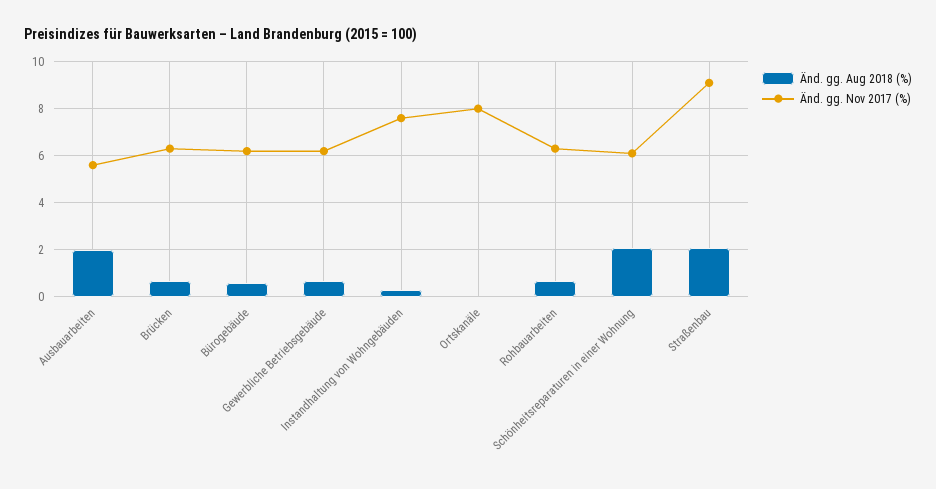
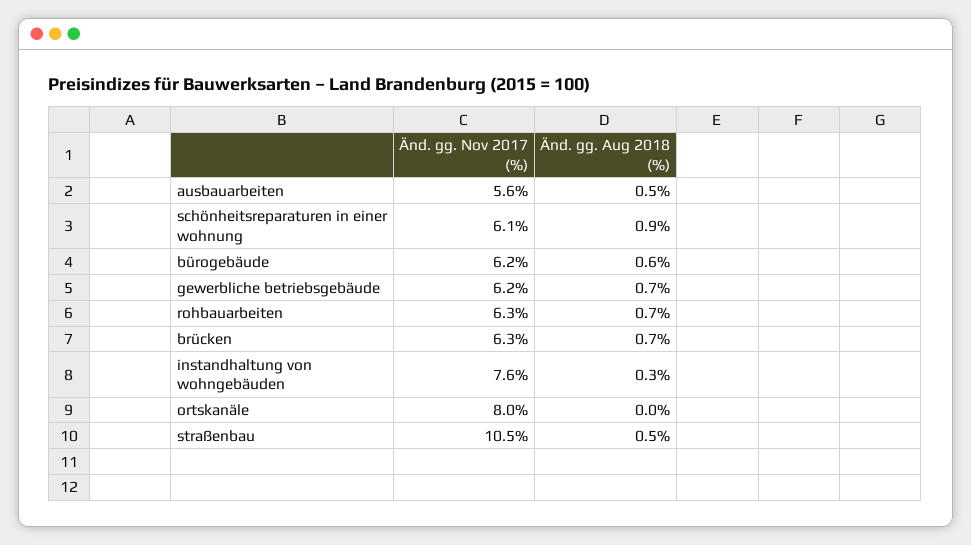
Änd. gg. Aug 2018 (%), Ausbauarbeiten: 2 -> 0.5
Änd. gg. Aug 2018 (%), Schönheitsreparaturen in einer Wohnung: 2 -> 0.9
Änd. gg. Aug 2018 (%), Straßenbau: 2 -> 0.5
Änd. gg. Nov 2017 (%), Straßenbau: 9 -> 10.5

